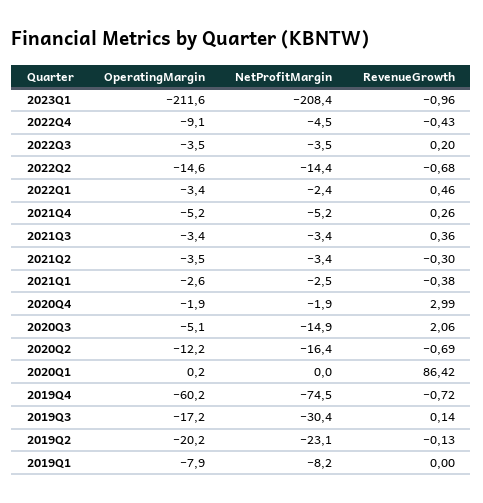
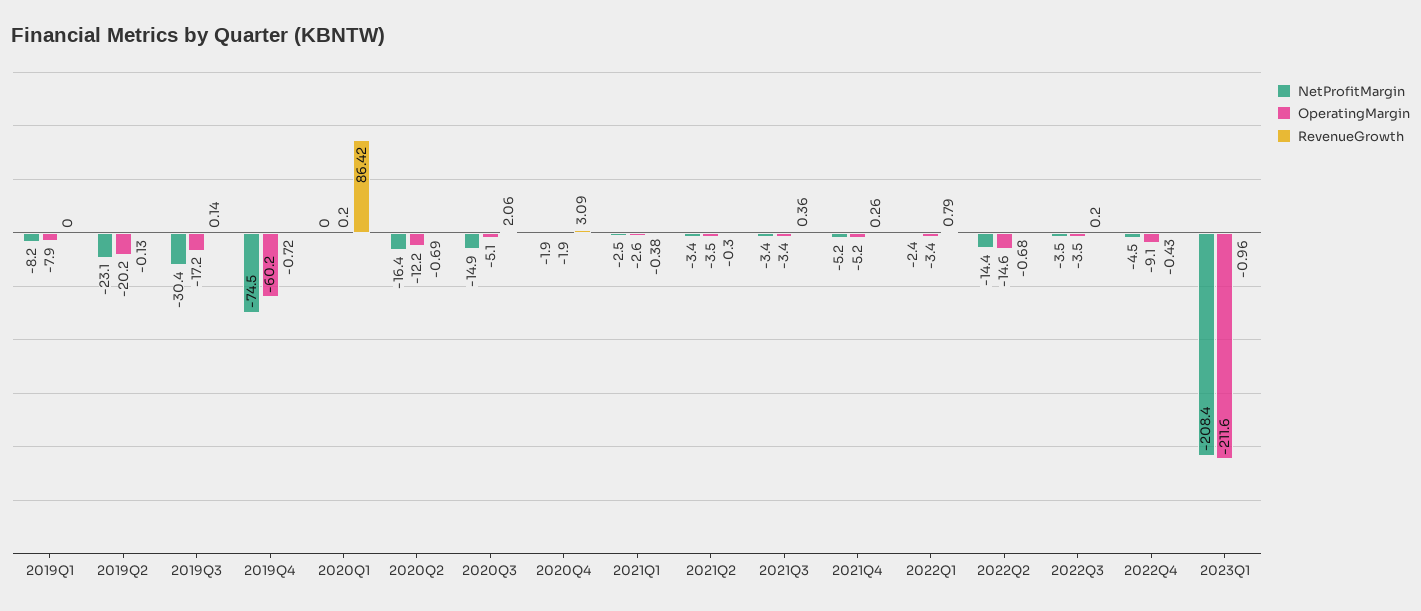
RevenueGrowth, 2022Q1: 0.46 -> 0.79
RevenueGrowth, 2020Q4: 2.99 -> 3.09

